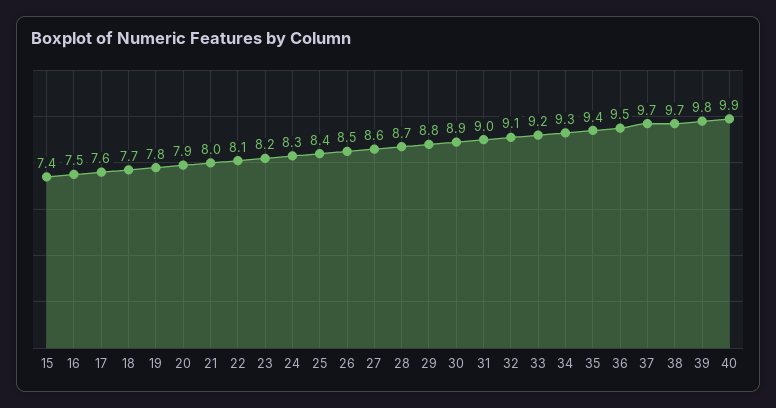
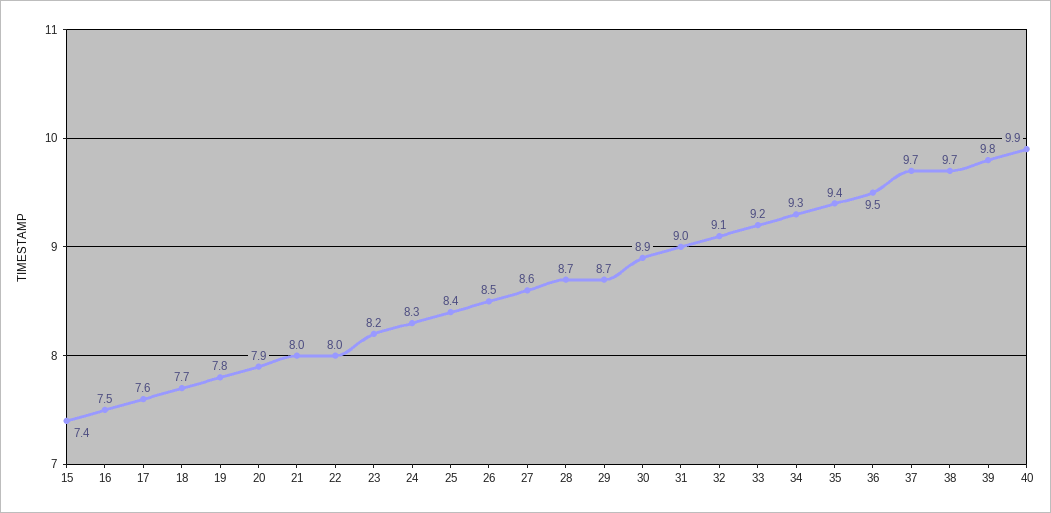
22: 8.1 -> 8
29: 8.8 -> 8.7

